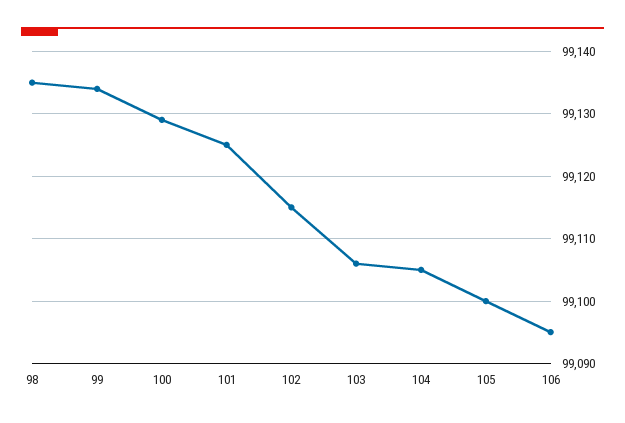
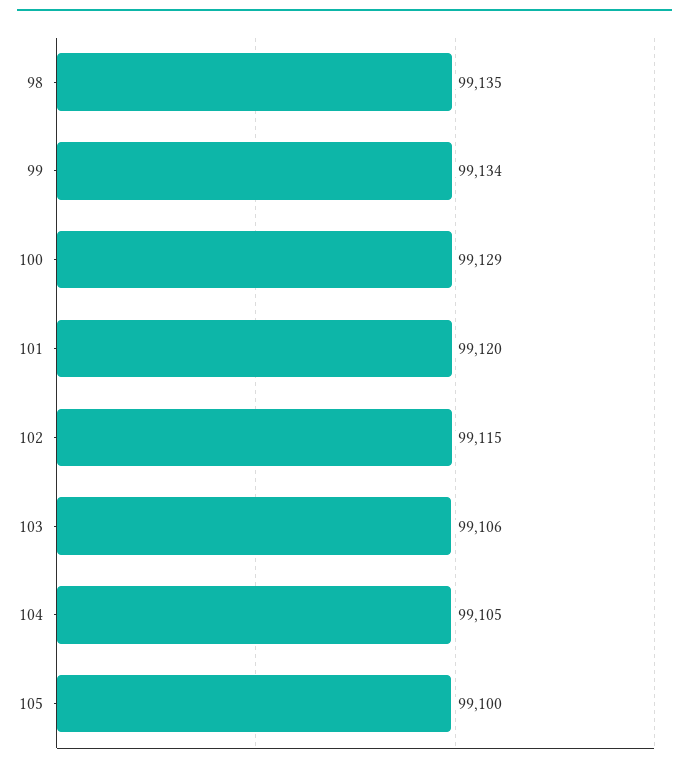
101: 99125 -> 99120
106: 99095 -> none

